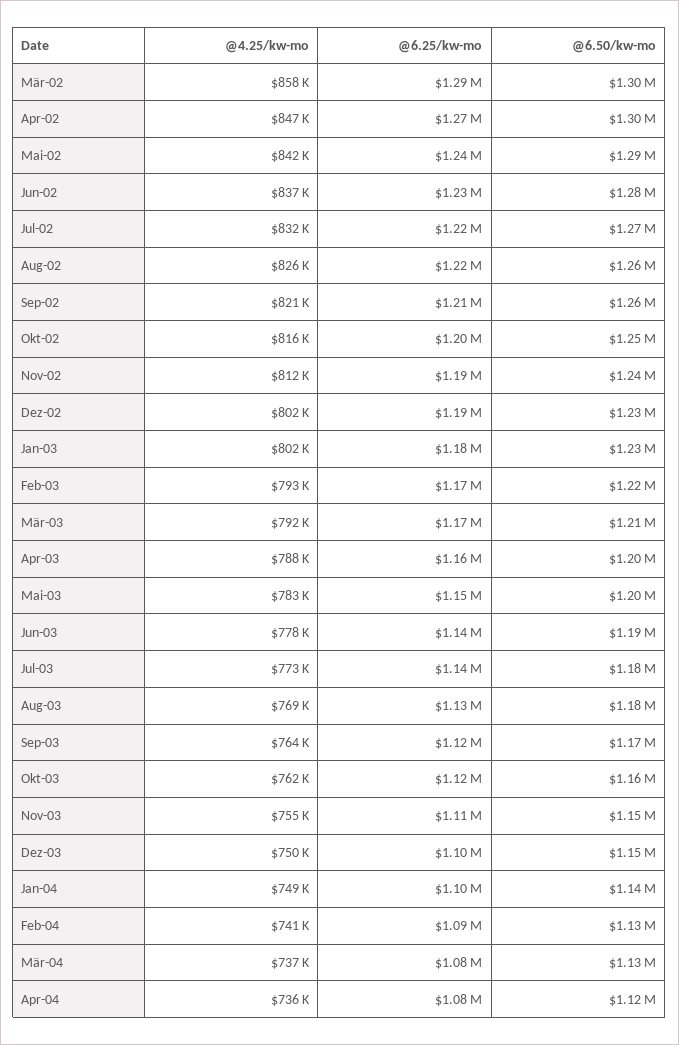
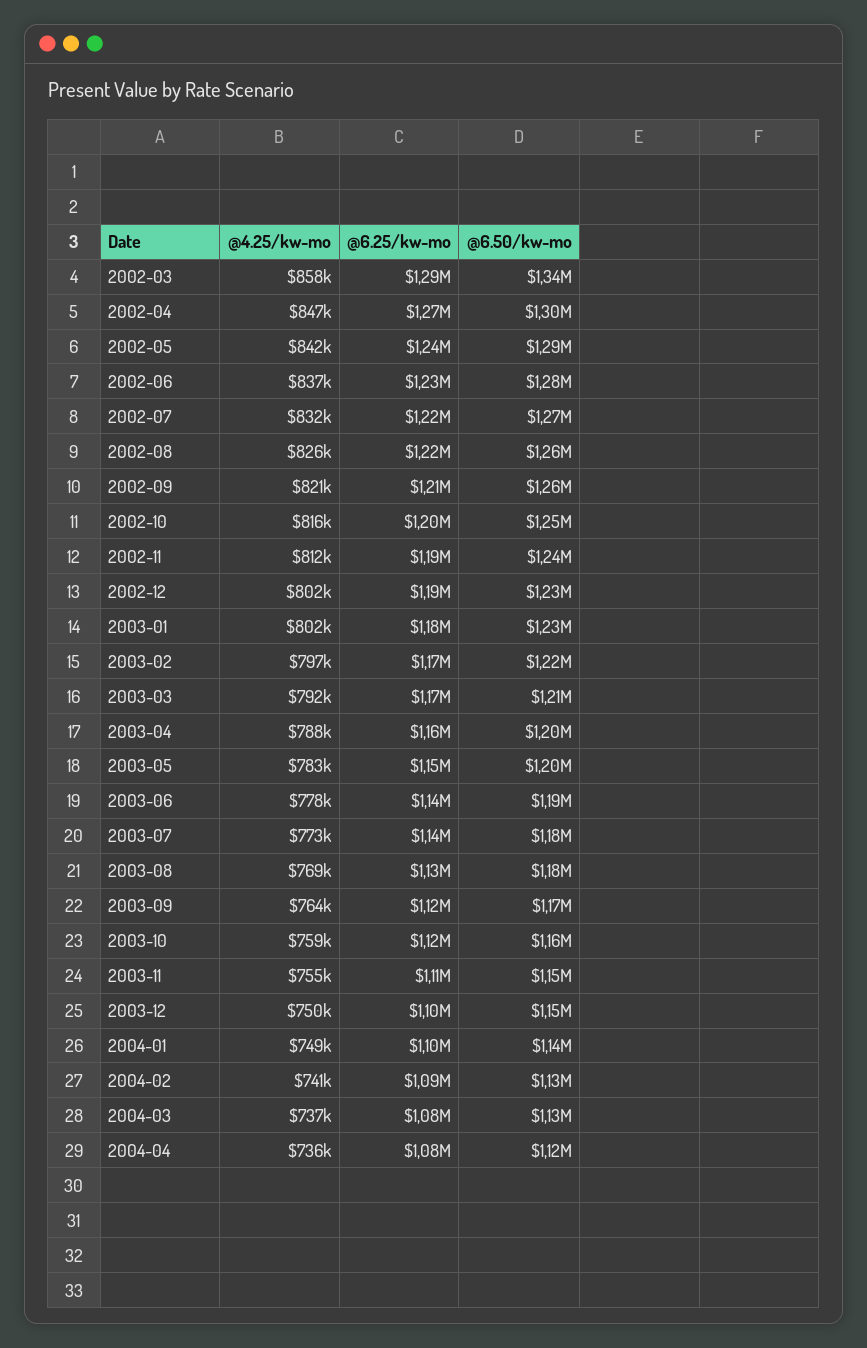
@6.50/kw-mo, Mär-02: 1300000 -> 1340000
@4.25/kw-mo, Feb-03: 793000 -> 797000
@4.25/kw-mo, Okt-03: 762000 -> 759000

